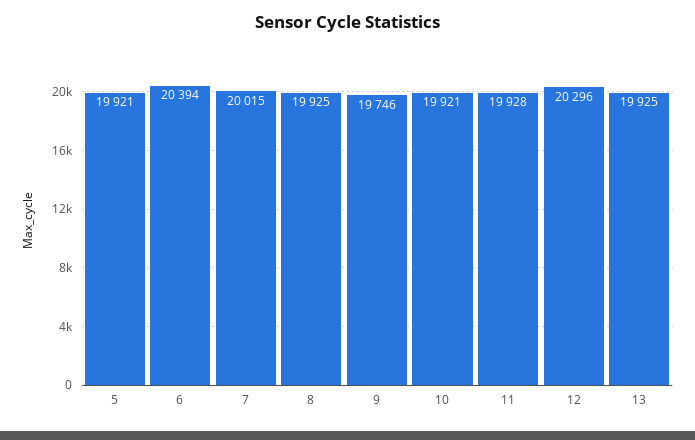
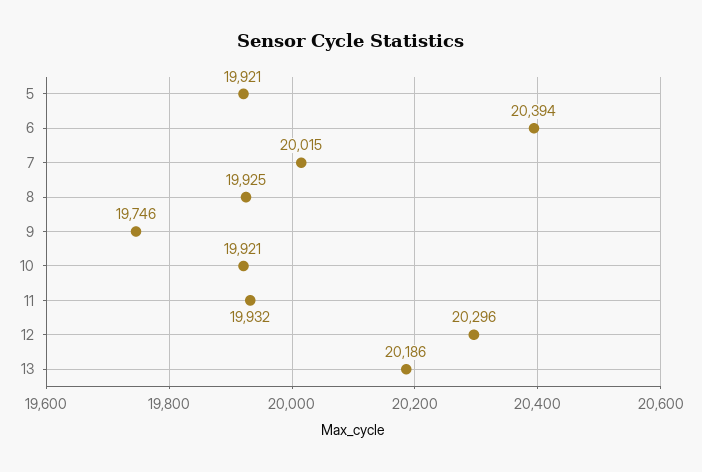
11: 19928 -> 19932
13: 19925 -> 20186

